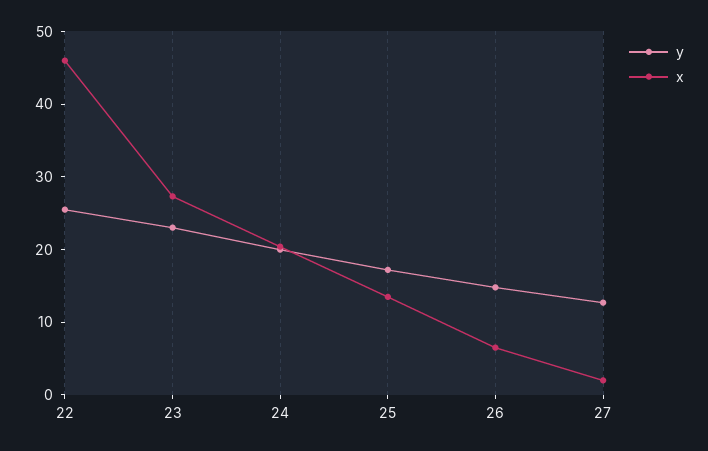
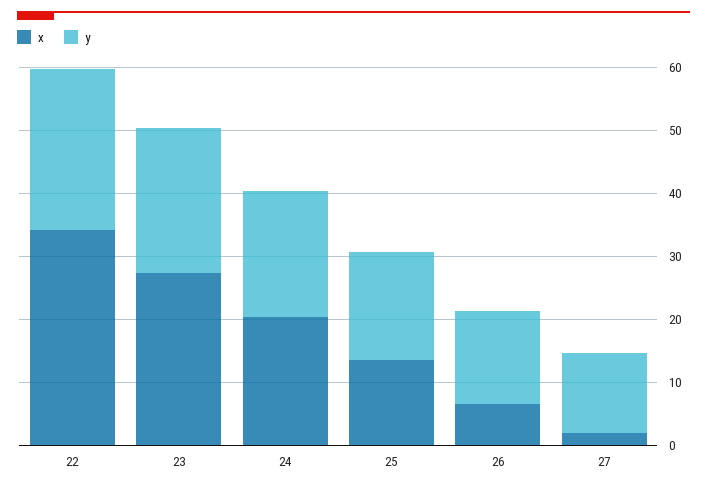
x, 22: 46 -> 34

